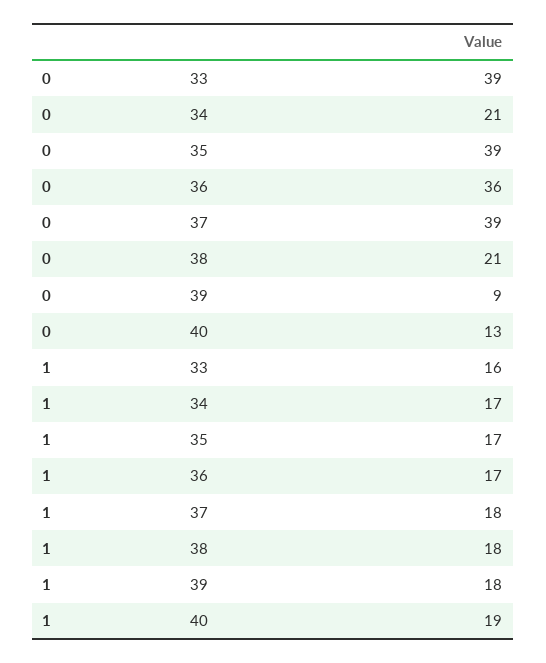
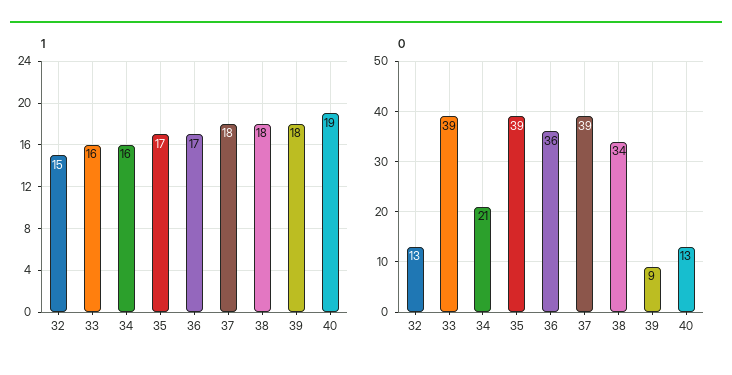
0, 38: 21 -> 34
1, 34: 17 -> 16
1, 32: none -> 15
0, 32: none -> 13

